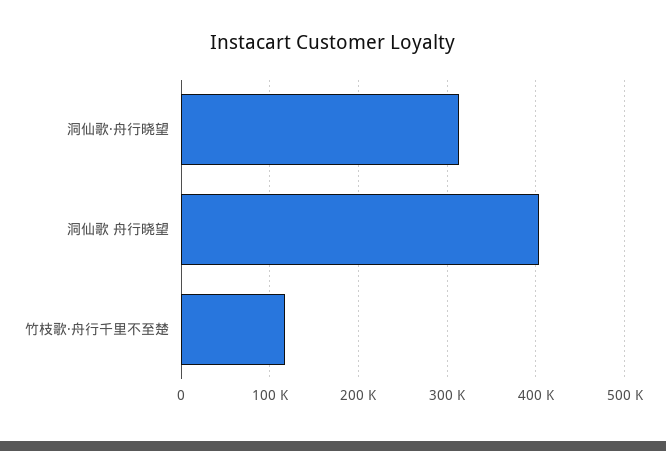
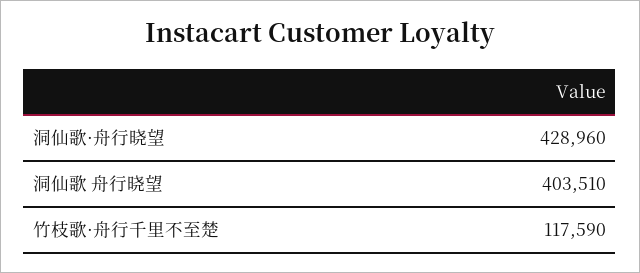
洞仙歌·舟行晓望: 310000 -> 428960

